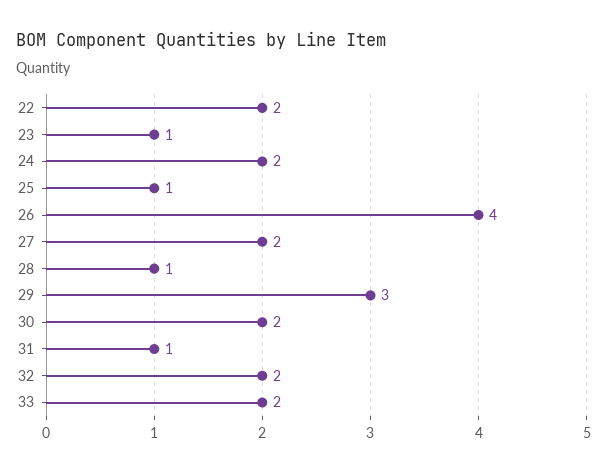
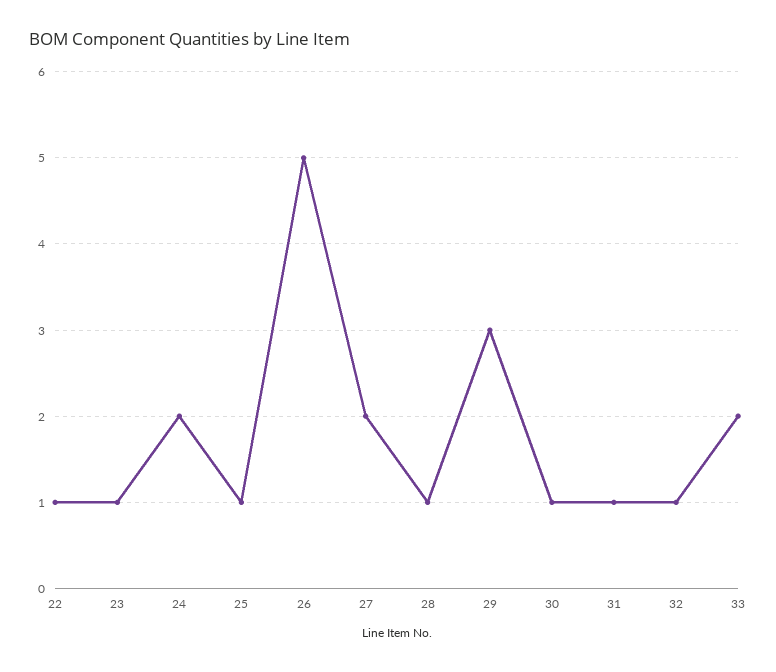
22: 2 -> 1
26: 4 -> 5
30: 2 -> 1
32: 2 -> 1

